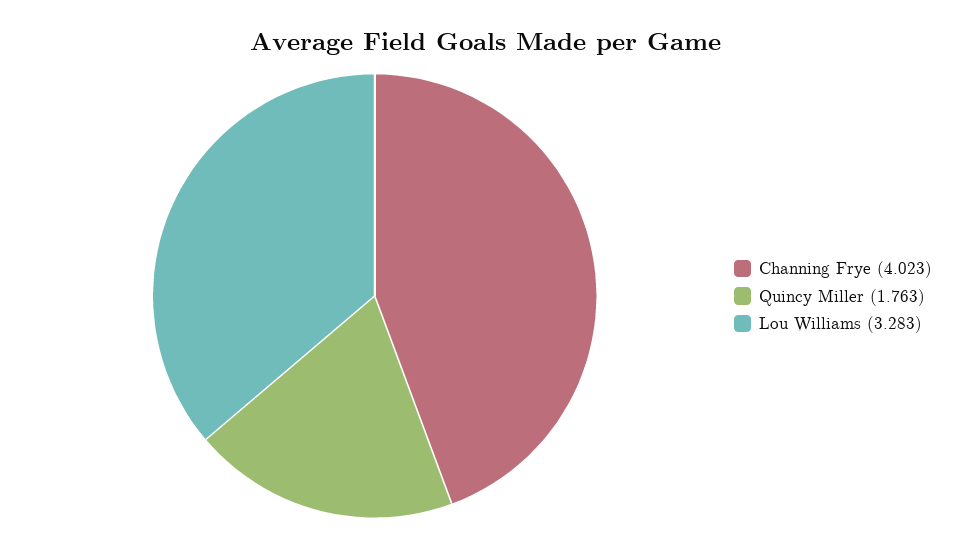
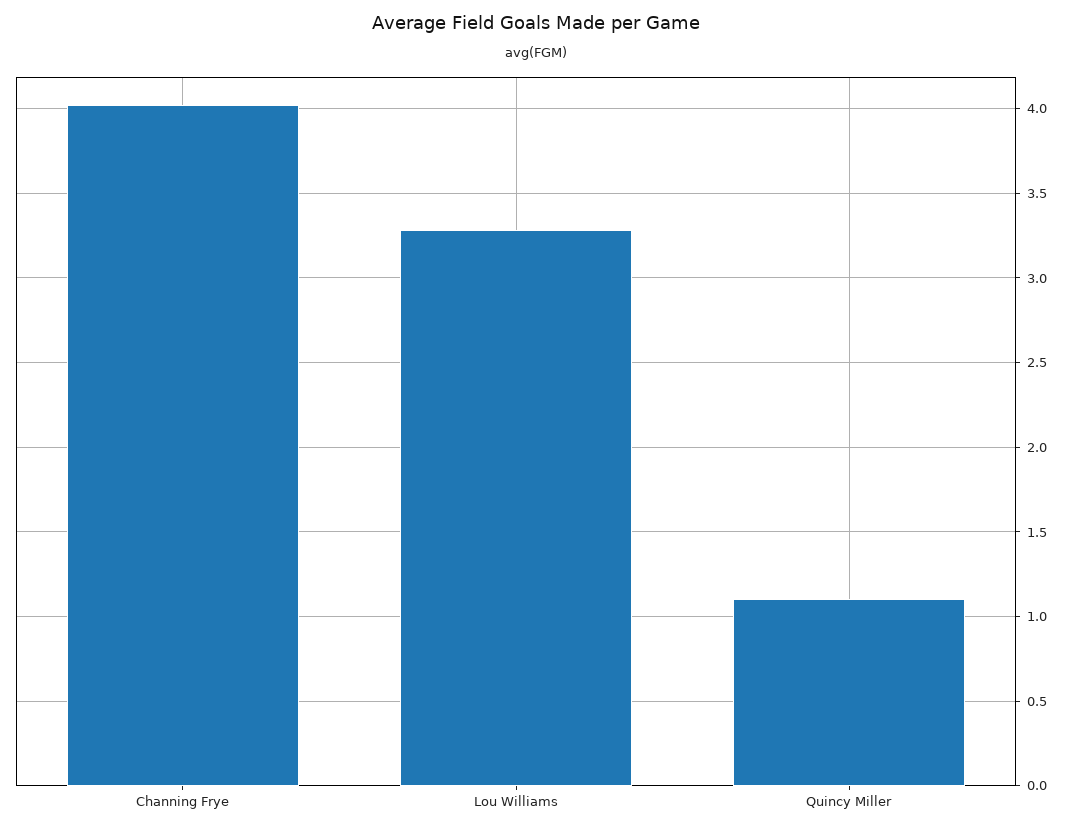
Quincy Miller: 1.763 -> 1.1

